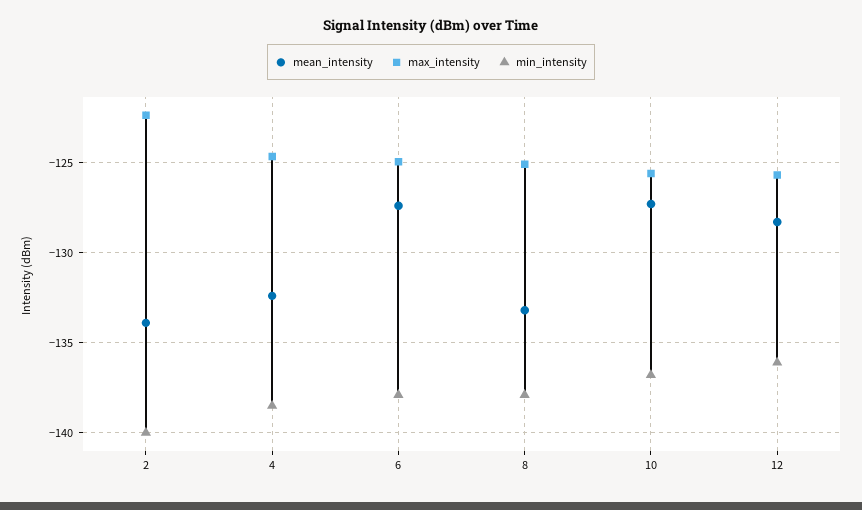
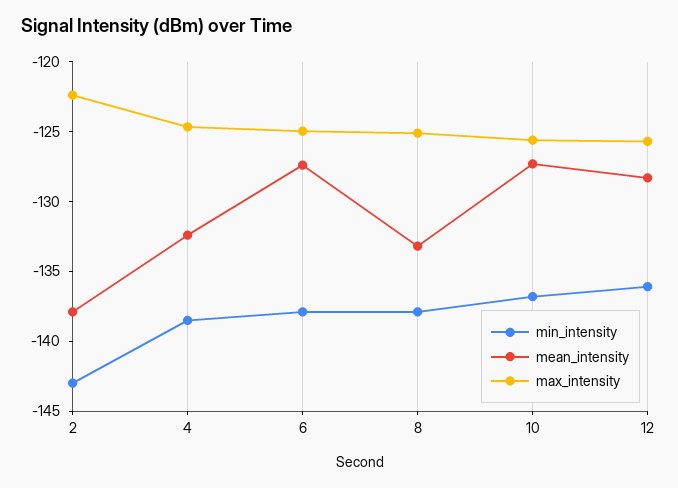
mean_intensity, 2: -134 -> -138
min_intensity, 2: -140 -> -143

